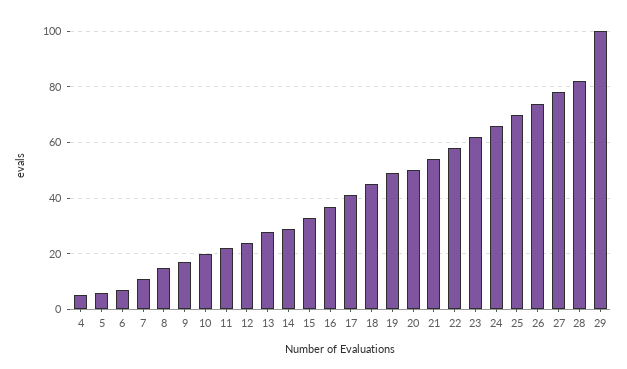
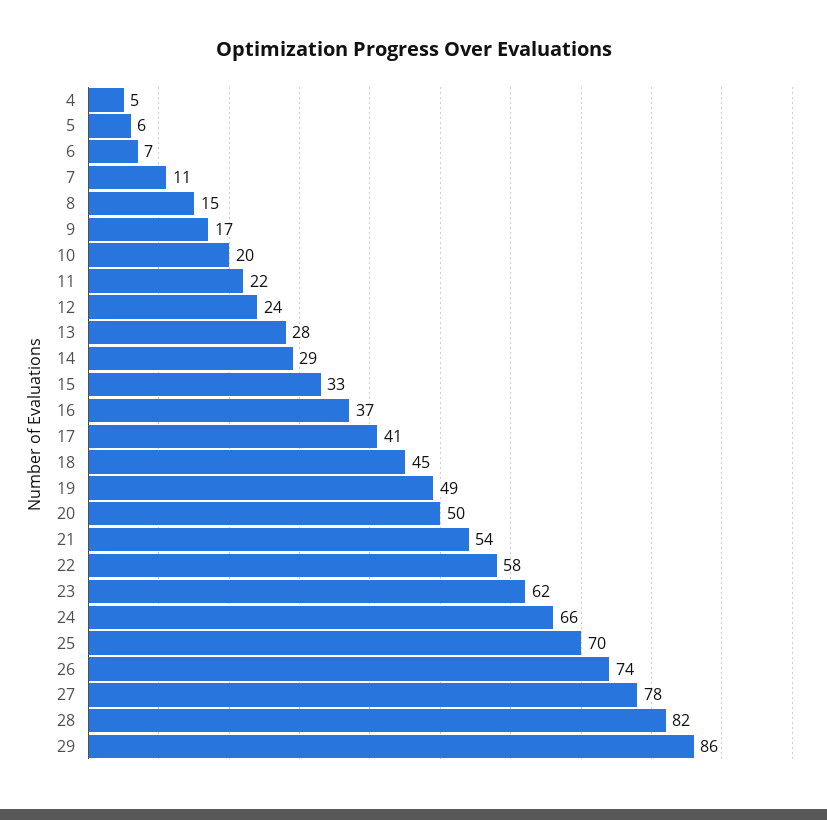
29: 100 -> 86

